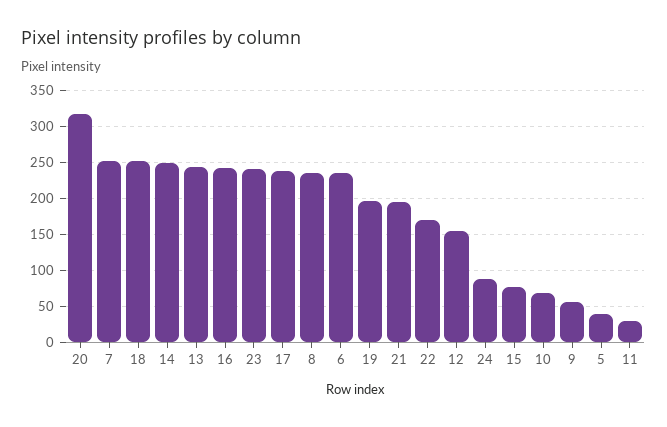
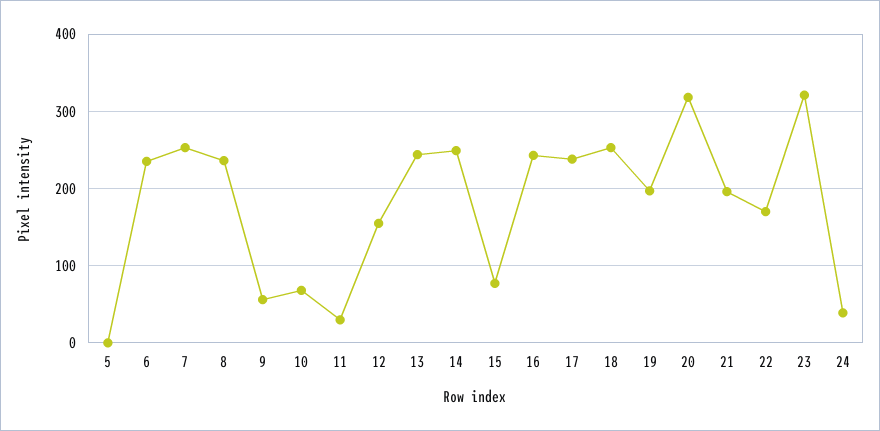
23: 240 -> 320
24: 90 -> 40
5: 40 -> 0

